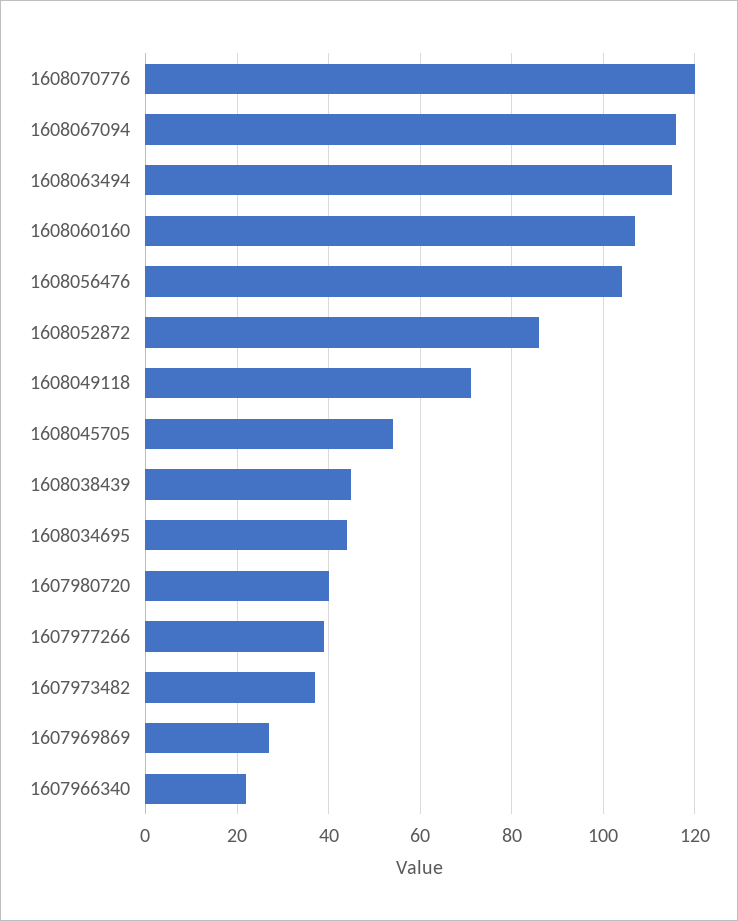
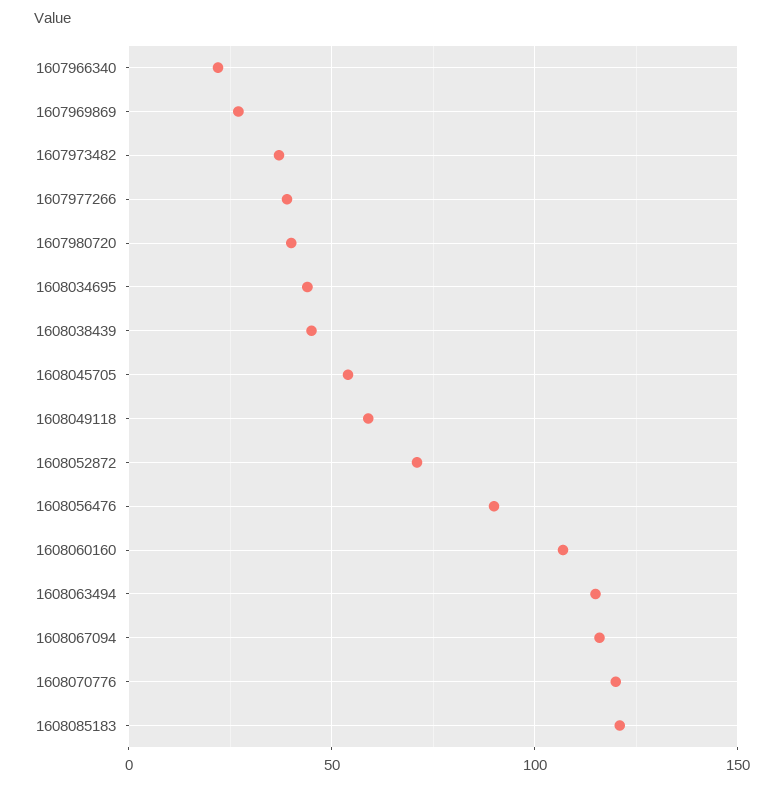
1608056476: 105 -> 90
1608052872: 85 -> 70
1608049118: 70 -> 60
1608085183: none -> 120

